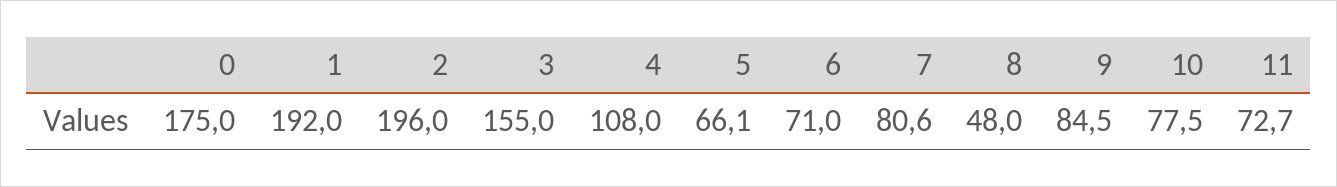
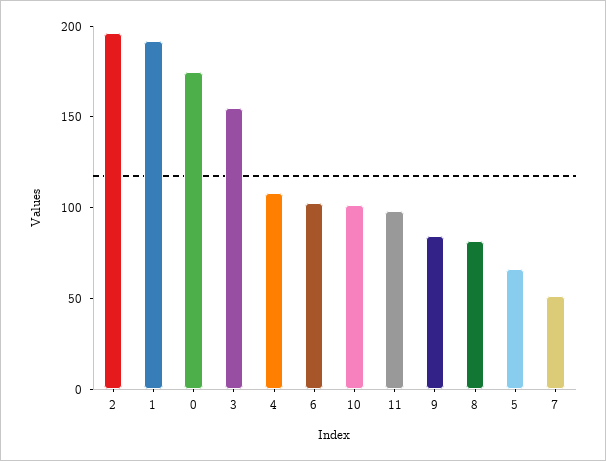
6: 71 -> 100
7: 80.6 -> 50
8: 48 -> 80
10: 77.5 -> 100
11: 72.7 -> 100

